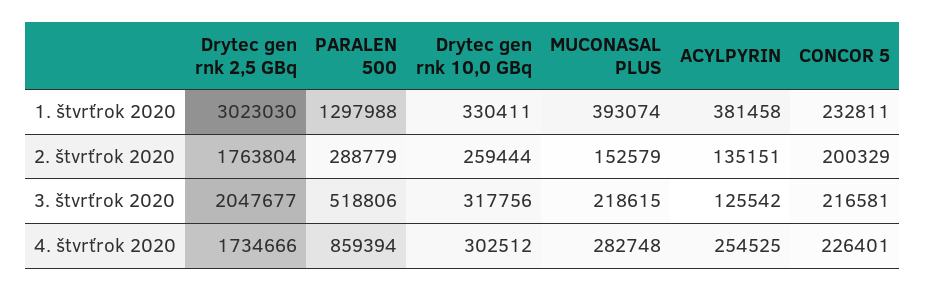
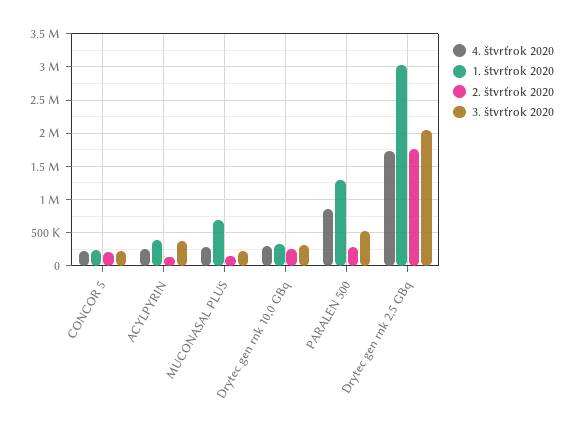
1. štvrťrok 2020, MUCONASAL PLUS: 393074 -> 700000
3. štvrťrok 2020, ACYLPYRIN: 125542 -> 400000

